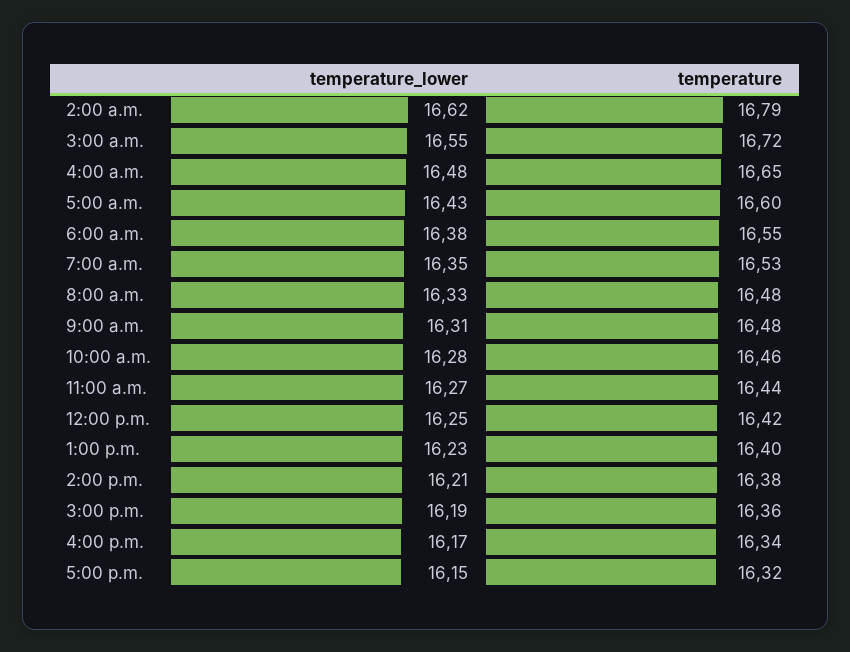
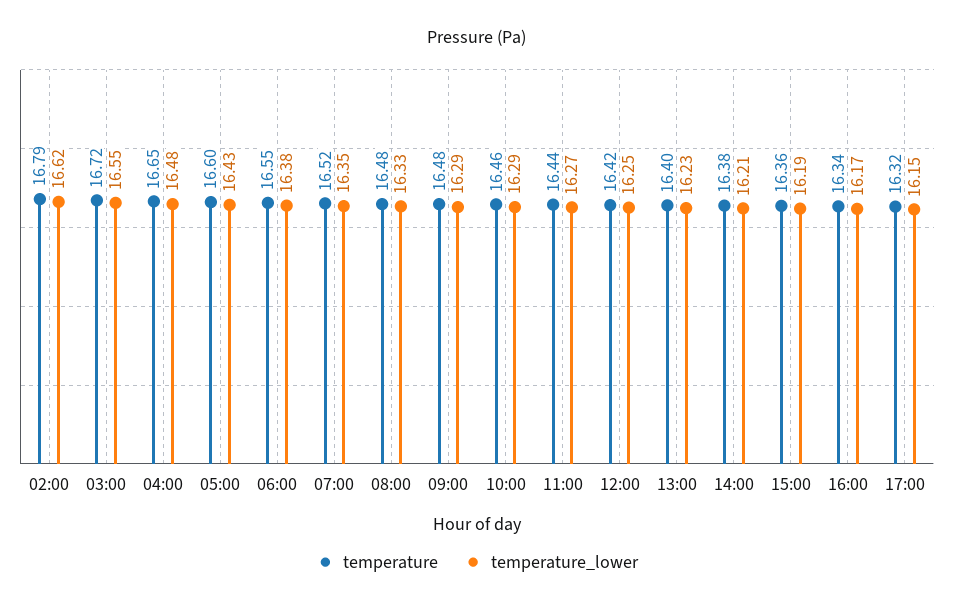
temperature, 7:00 a.m.: 16.53 -> 16.52
temperature_lower, 9:00 a.m.: 16.31 -> 16.29
temperature_lower, 10:00 a.m.: 16.28 -> 16.29

